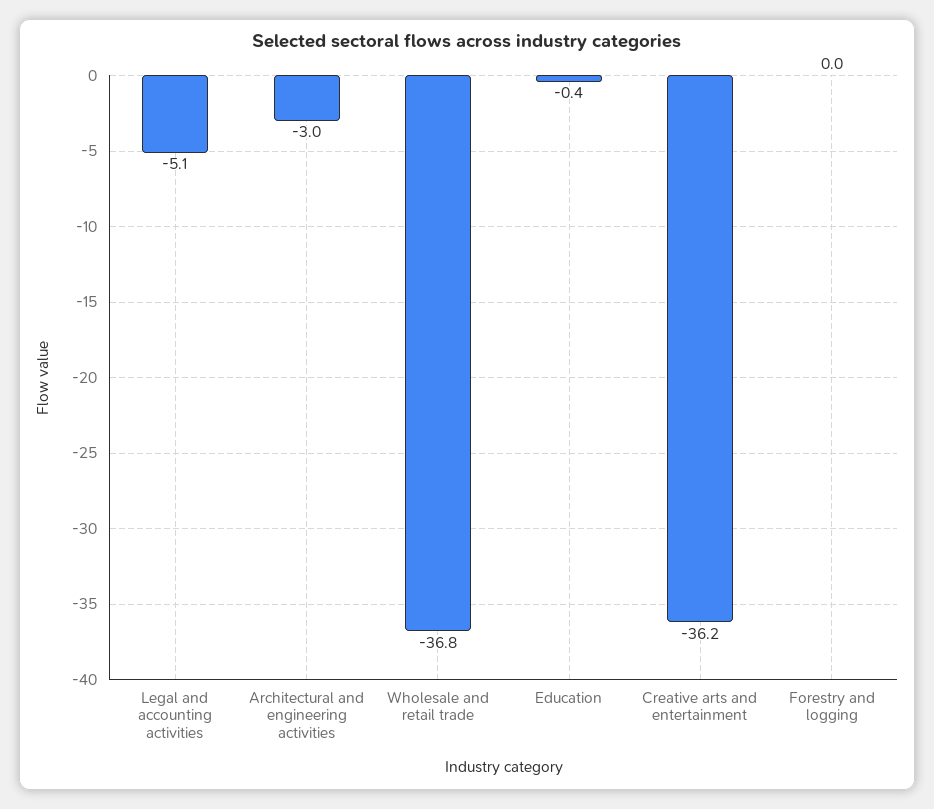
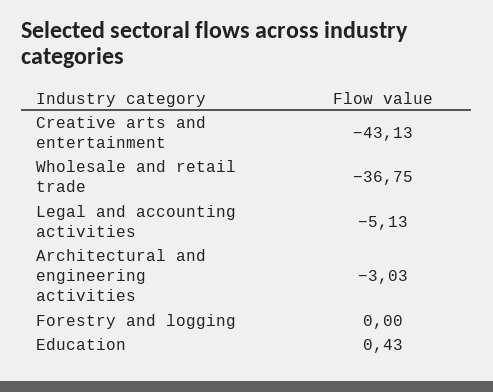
Education: -0.4 -> 0.43
Creative arts and entertainment: -36.2 -> -43.13

